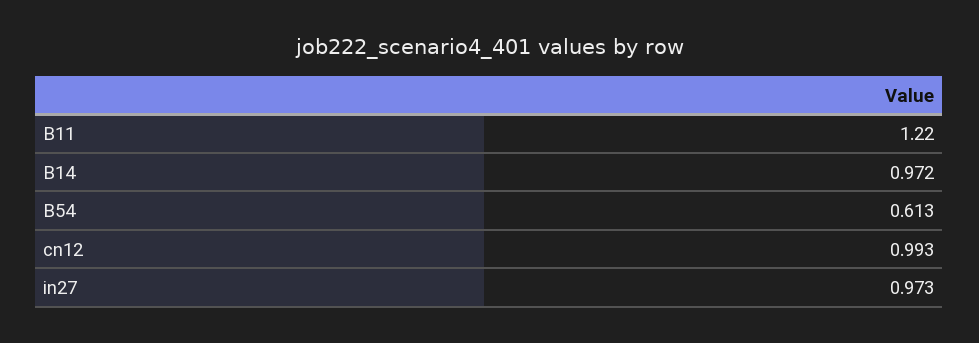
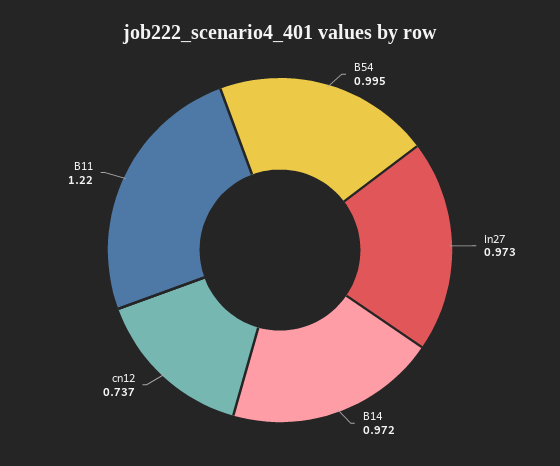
B54: 0.613 -> 0.995
cn12: 0.993 -> 0.737

